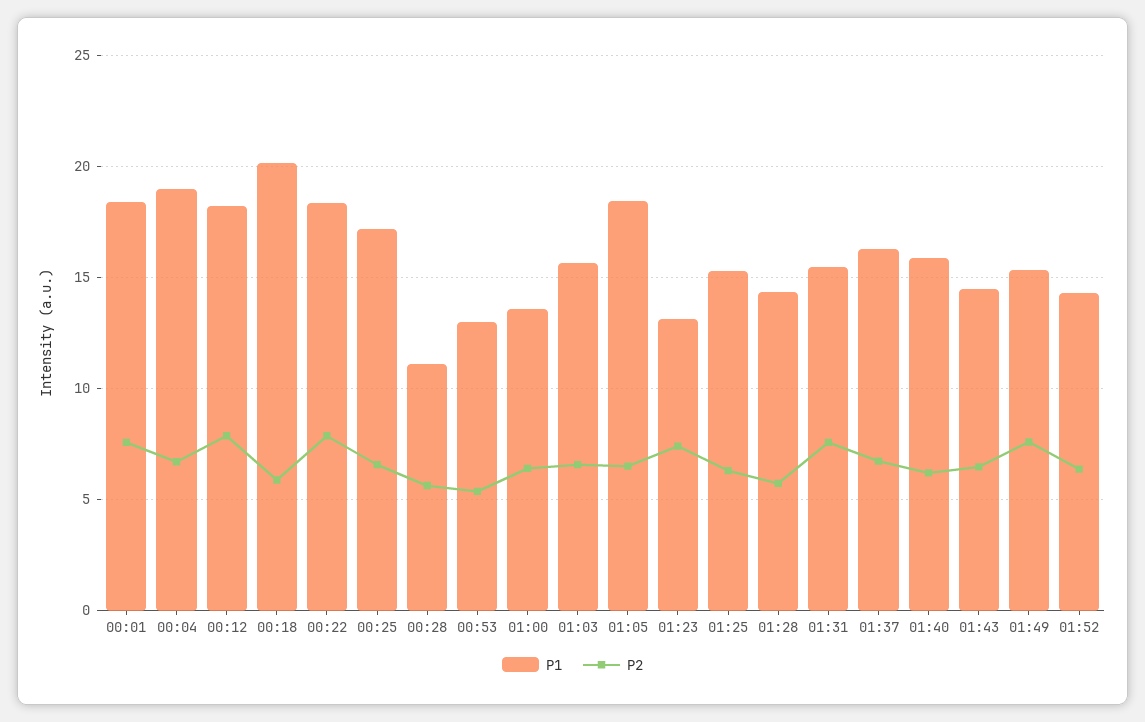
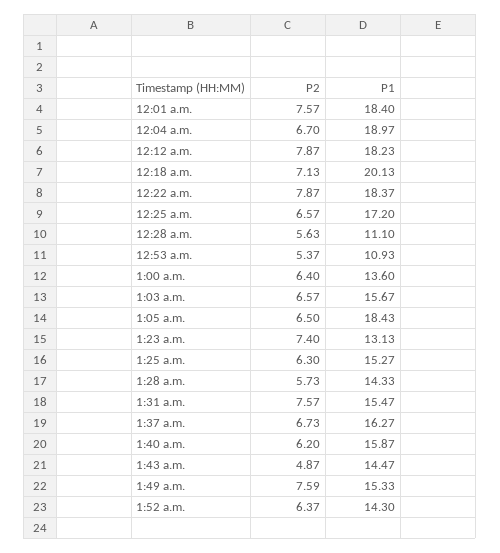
P2, 00:18: 6 -> 7.13
P1, 00:53: 13 -> 10.93
P2, 01:43: 6.5 -> 4.87

